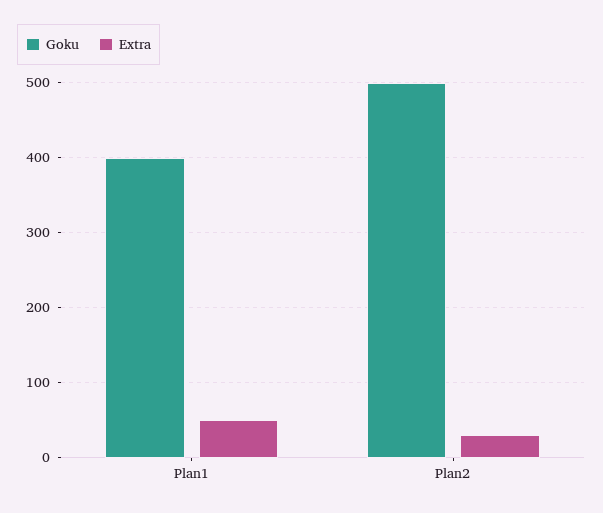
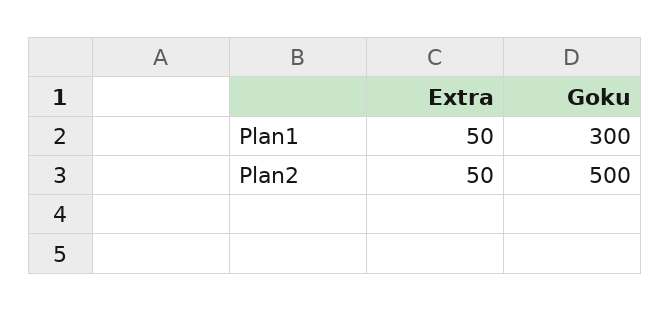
Goku, Plan1: 400 -> 300
Extra, Plan2: 30 -> 50

